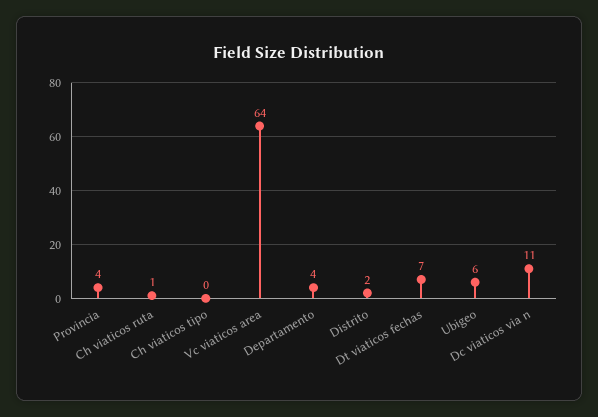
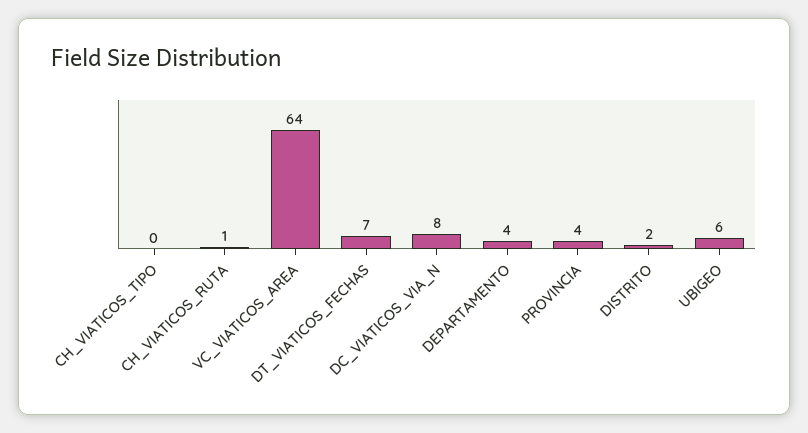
Dc viaticos via n: 11 -> 8

